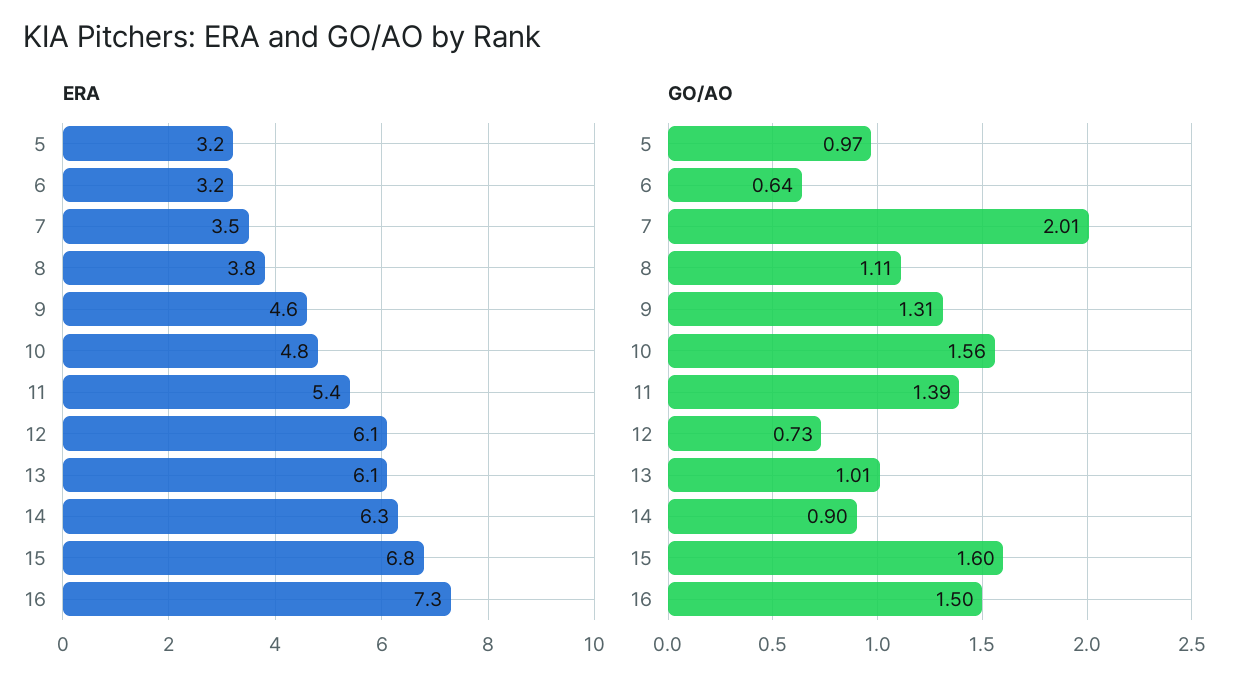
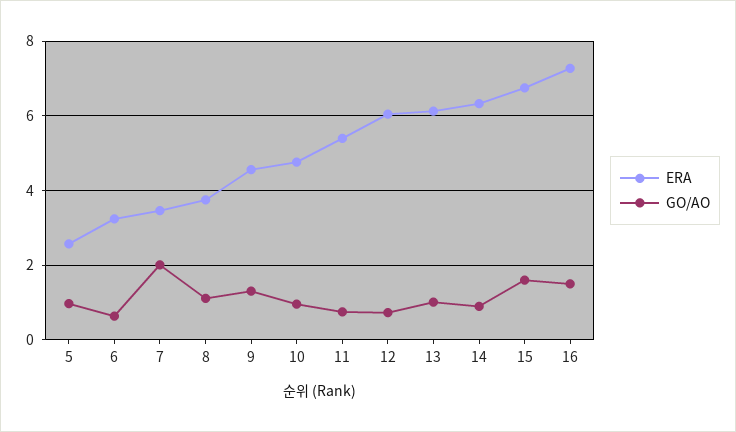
ERA, 5: 3.2 -> 2.6
GO/AO, 10: 1.56 -> 1
GO/AO, 11: 1.39 -> 0.8

